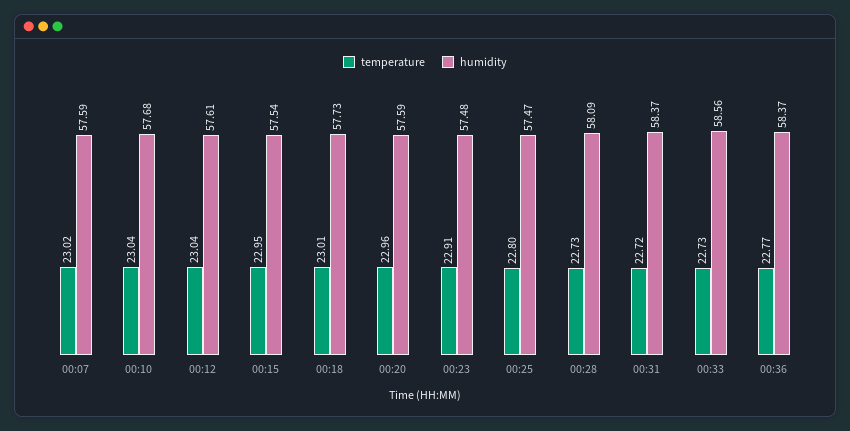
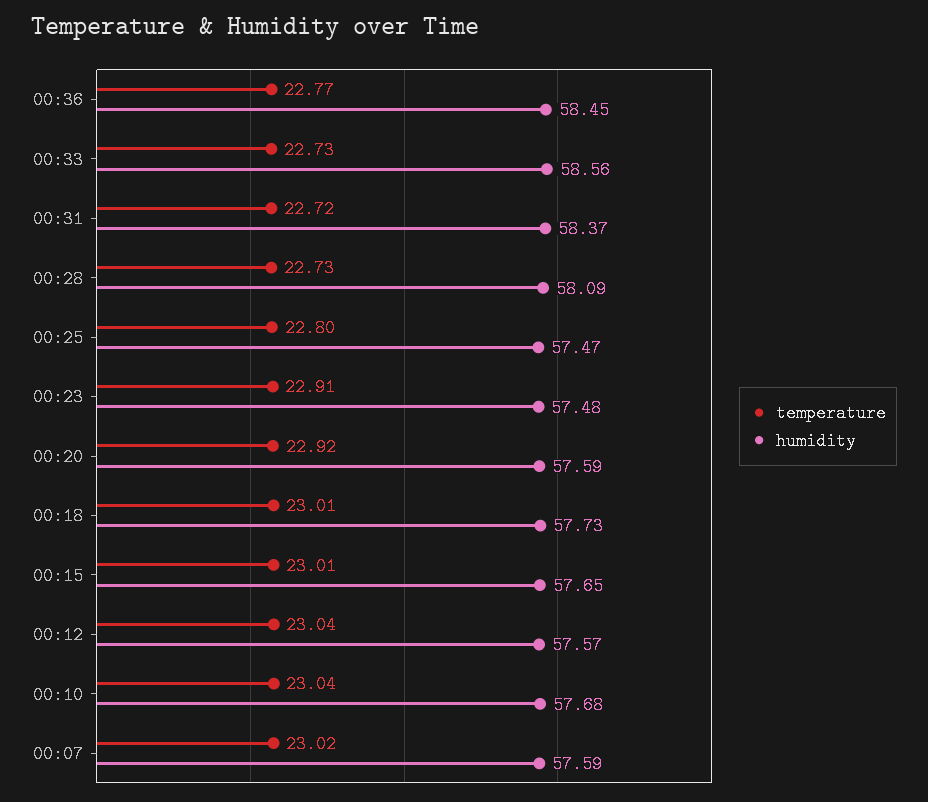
humidity, 00:12: 57.61 -> 57.57
temperature, 00:15: 22.95 -> 23.01
humidity, 00:15: 57.54 -> 57.65
temperature, 00:20: 22.96 -> 22.92
humidity, 00:36: 58.37 -> 58.45

